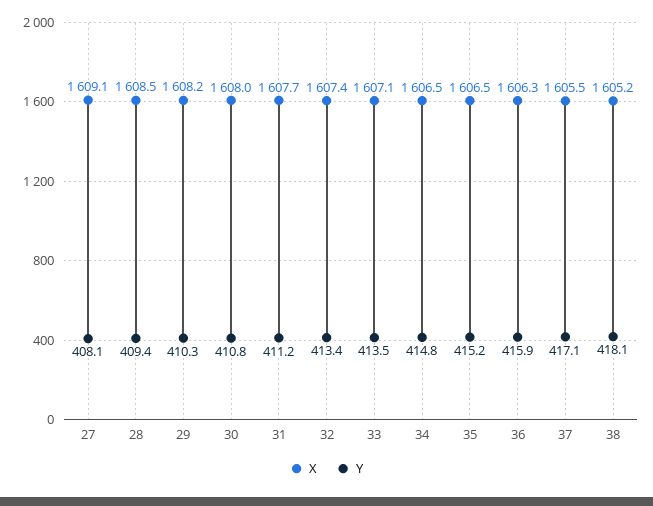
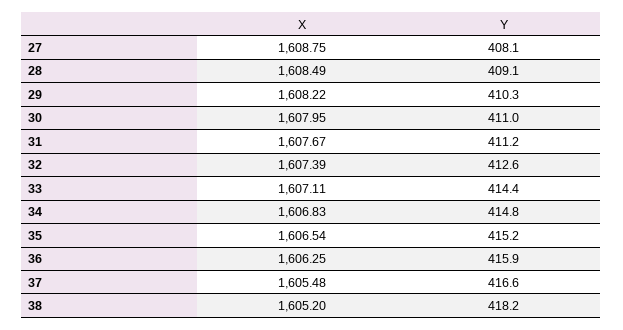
X, 27: 1609.1 -> 1608.75
Y, 28: 409.4 -> 409.1
Y, 30: 410.8 -> 411
Y, 32: 413.4 -> 412.6
Y, 33: 413.5 -> 414.4
X, 34: 1606.5 -> 1606.83
Y, 37: 417.1 -> 416.6
Y, 38: 418.1 -> 418.2

